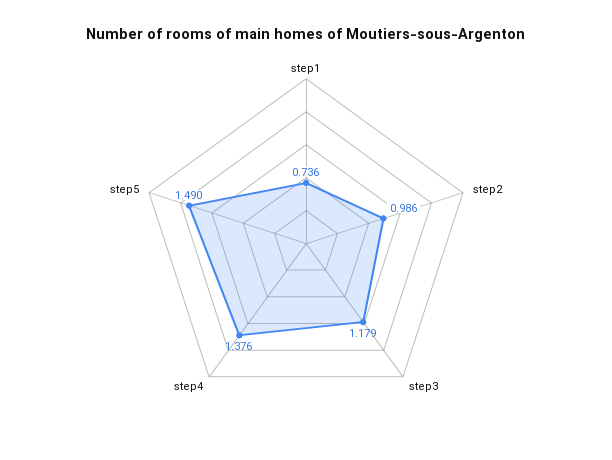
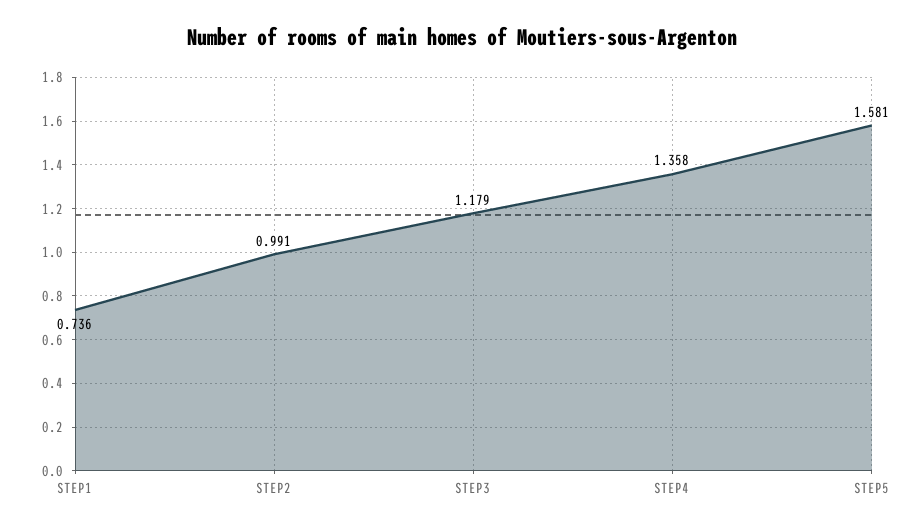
step2: 0.986 -> 0.991
step4: 1.376 -> 1.358
step5: 1.49 -> 1.581

